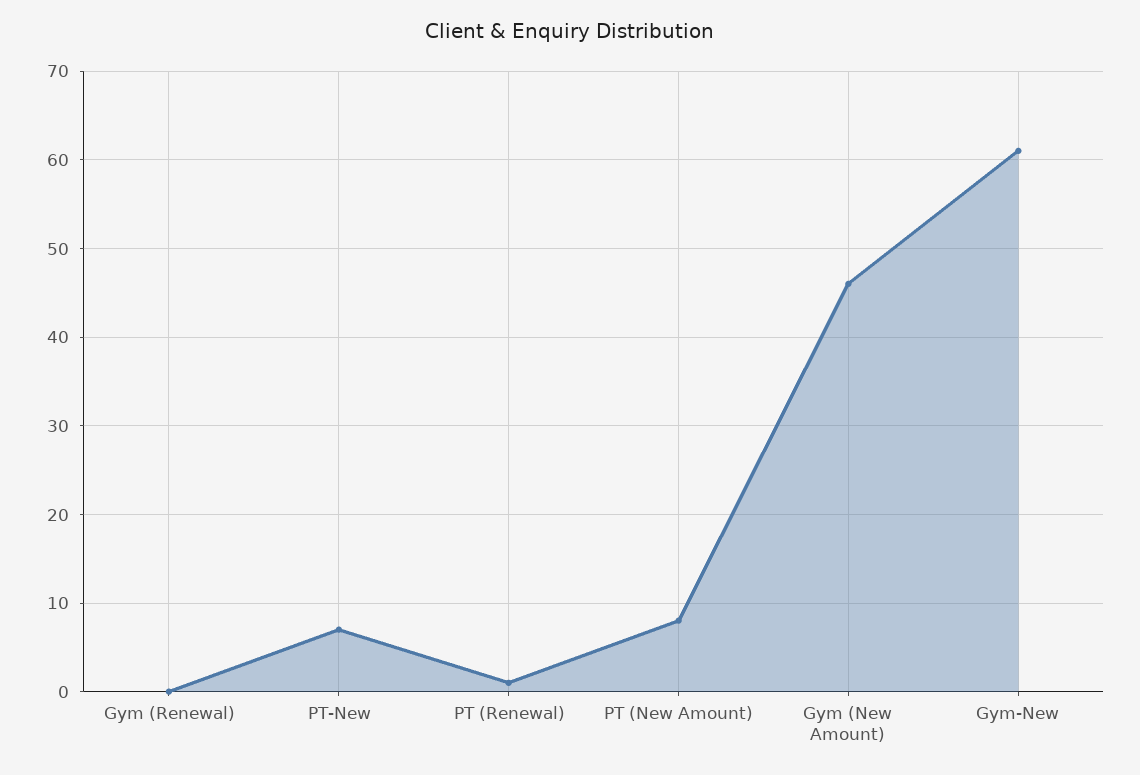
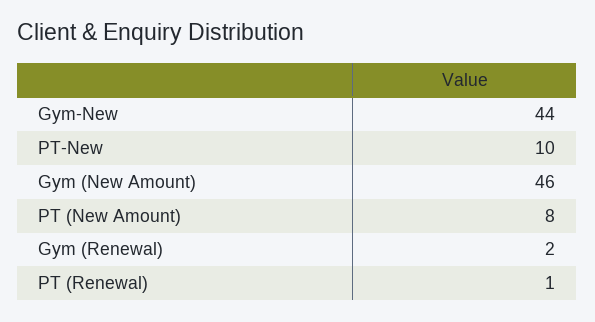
Gym (Renewal): 0 -> 2
PT-New: 7 -> 10
Gym-New: 61 -> 44

